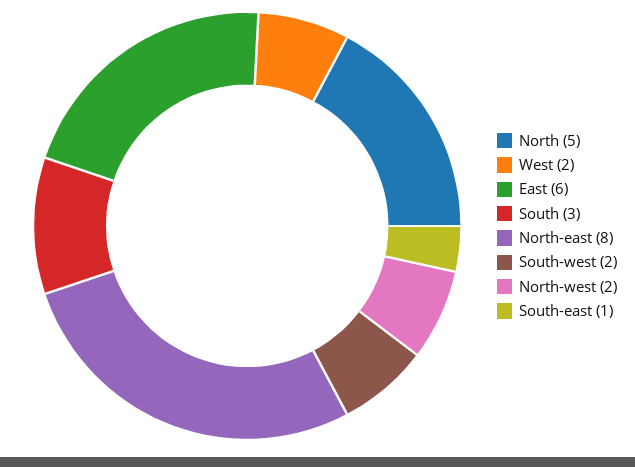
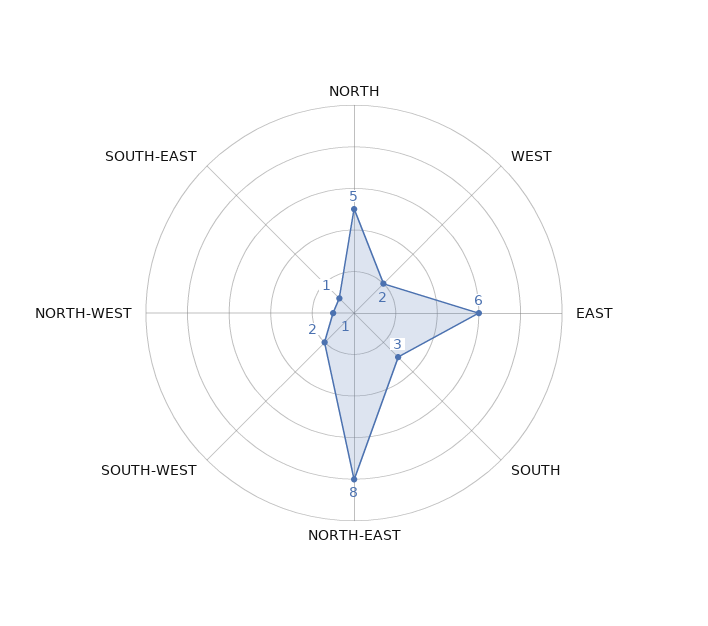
North-west: 2 -> 1

